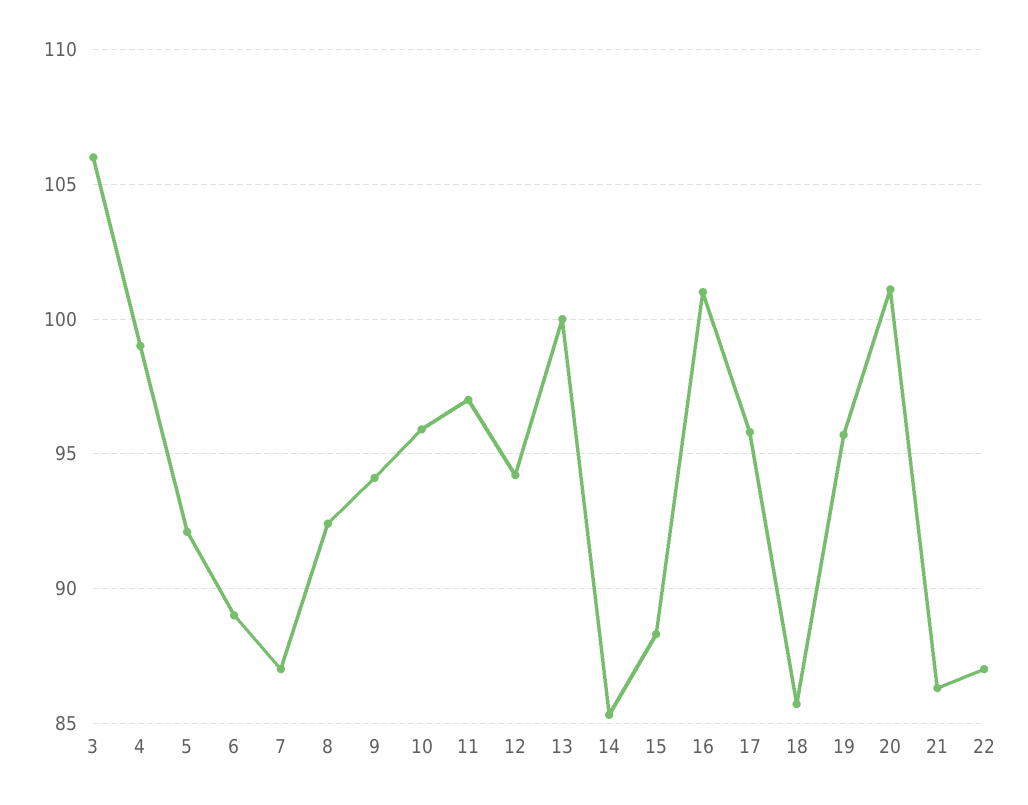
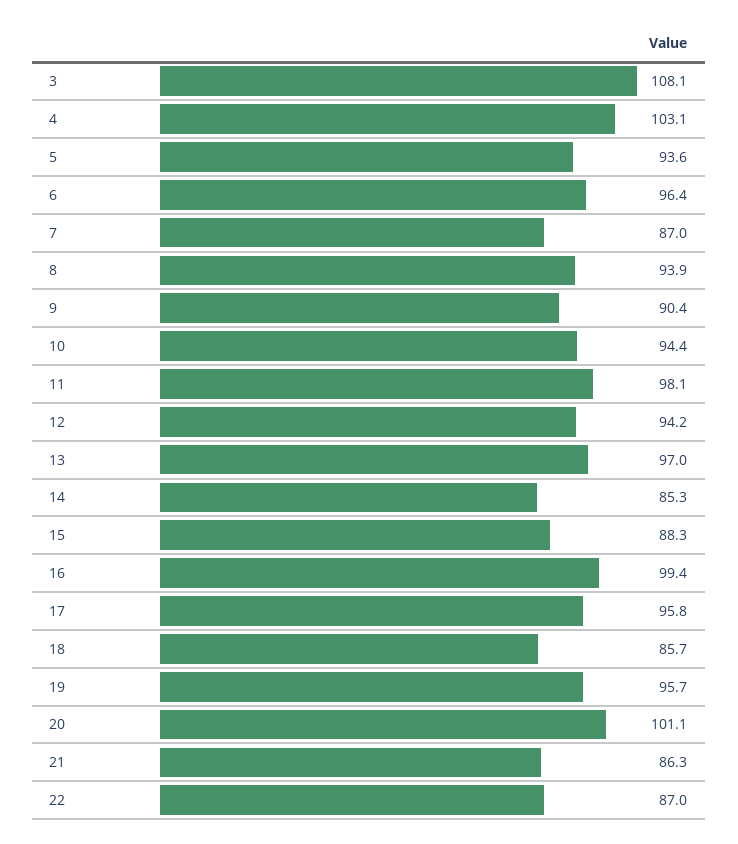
3: 106 -> 108.1
4: 99 -> 103.1
5: 92 -> 93.6
6: 89 -> 96.4
8: 92.5 -> 93.9
9: 94 -> 90.4
10: 96 -> 94.4
11: 97 -> 98.1
13: 100 -> 97
16: 101 -> 99.4

